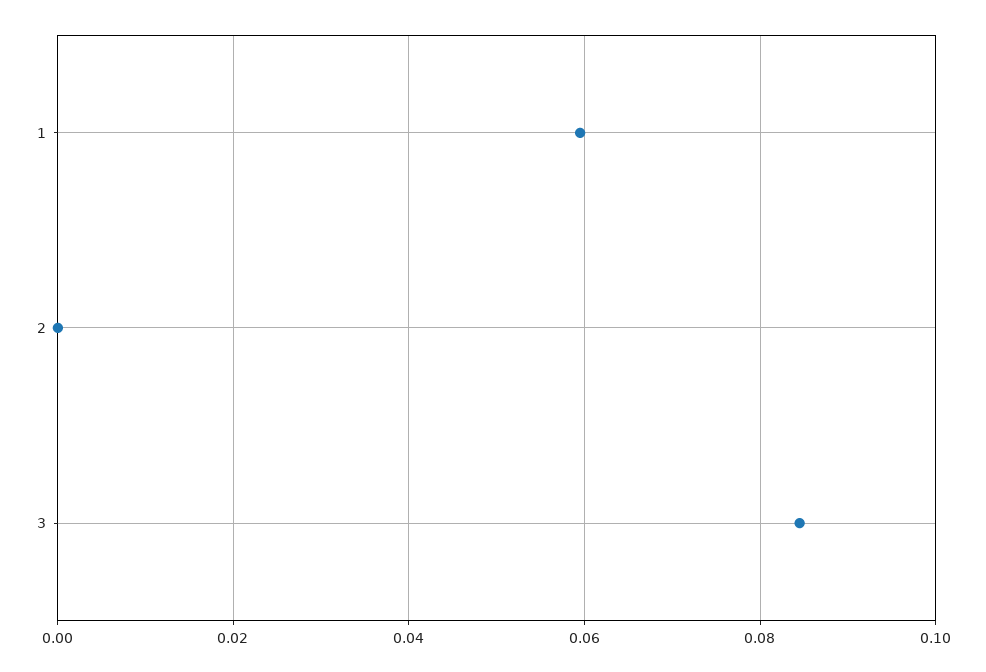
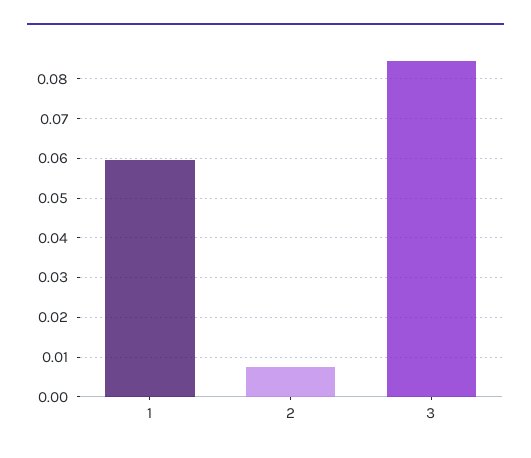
2: 0 -> 0.008

